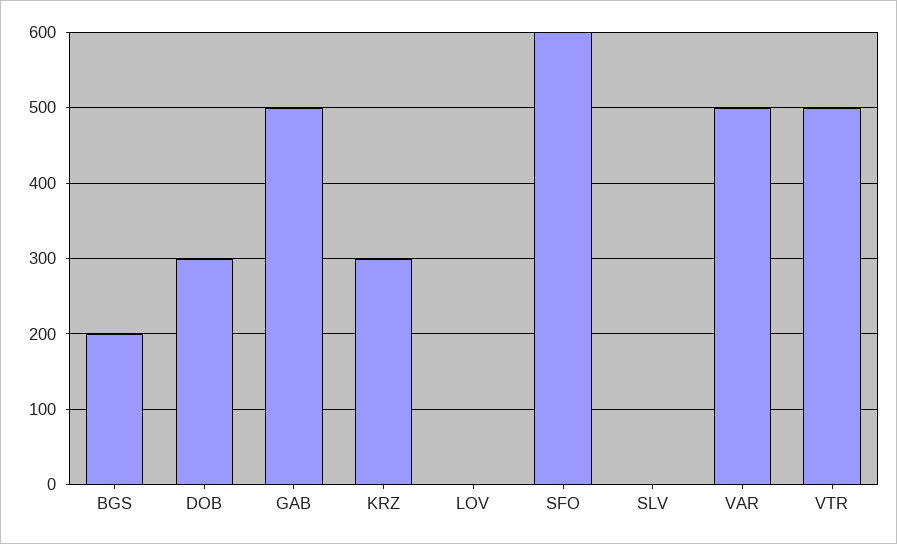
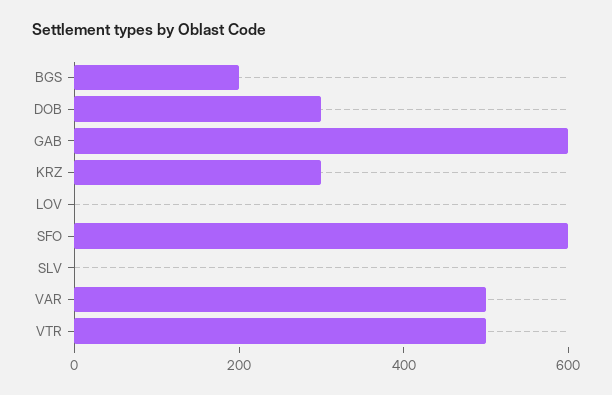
GAB: 500 -> 600

